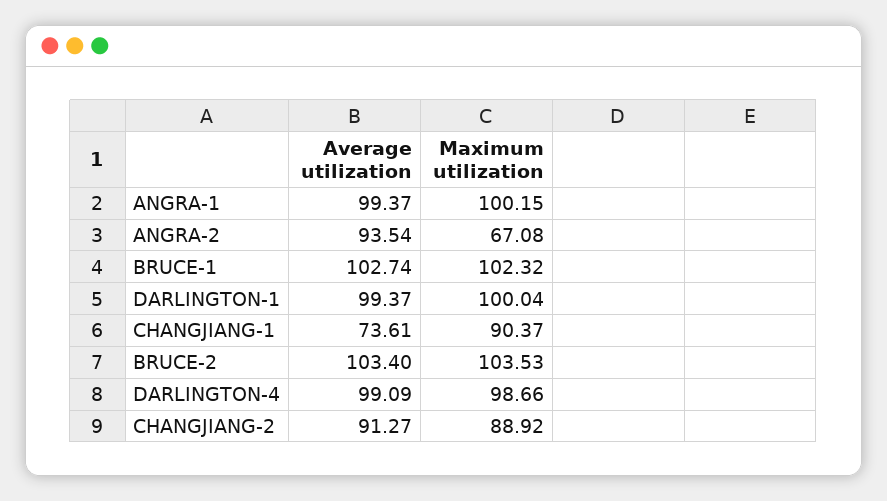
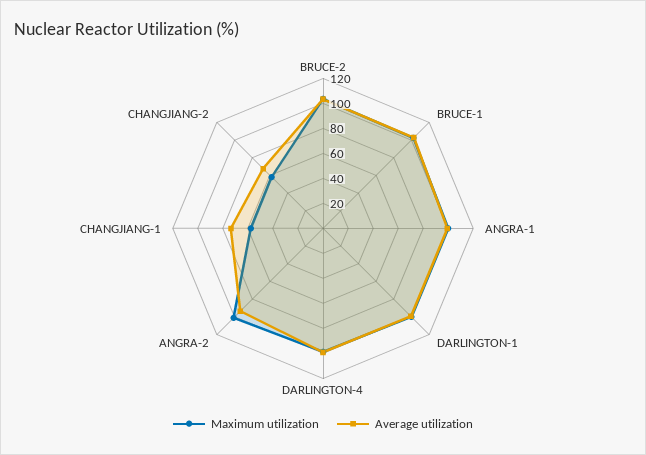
Maximum utilization, ANGRA-2: 67.08 -> 100
Maximum utilization, CHANGJIANG-1: 90.37 -> 60
Average utilization, CHANGJIANG-2: 91.27 -> 70
Maximum utilization, CHANGJIANG-2: 88.92 -> 60

